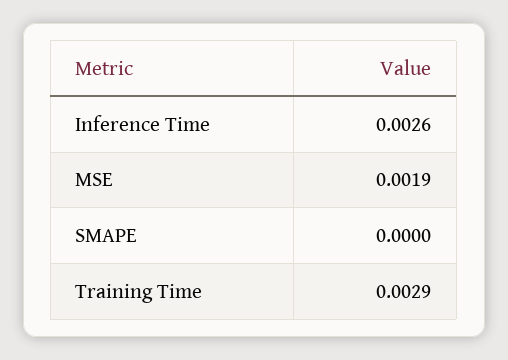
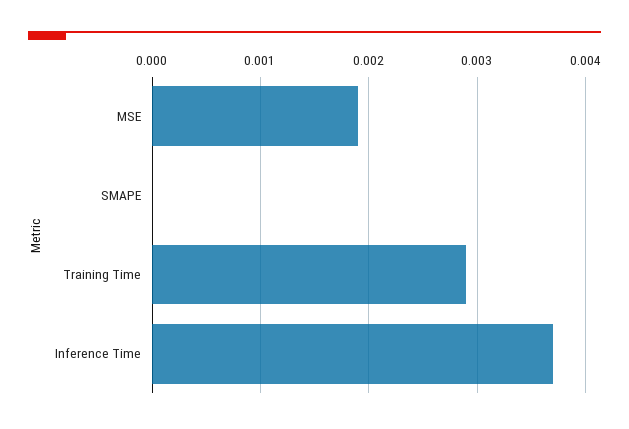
Inference Time: 0.0026 -> 0.0037

